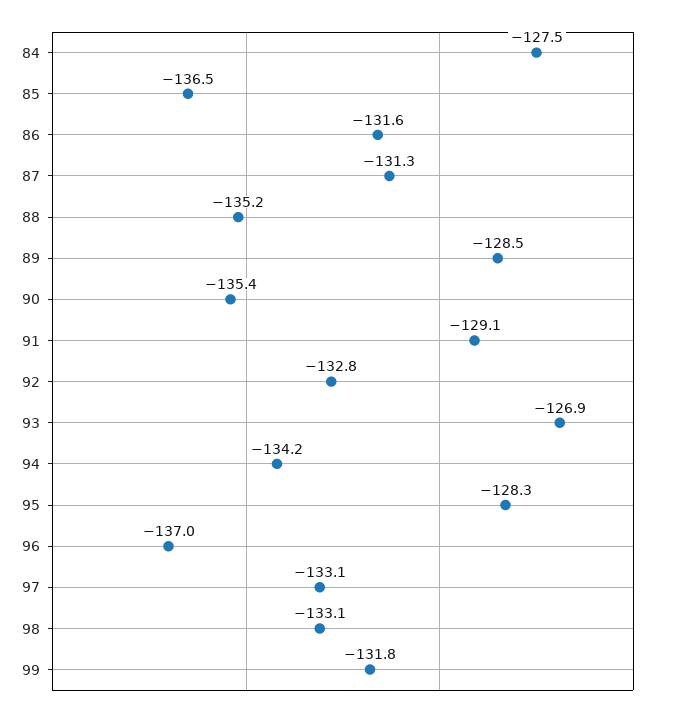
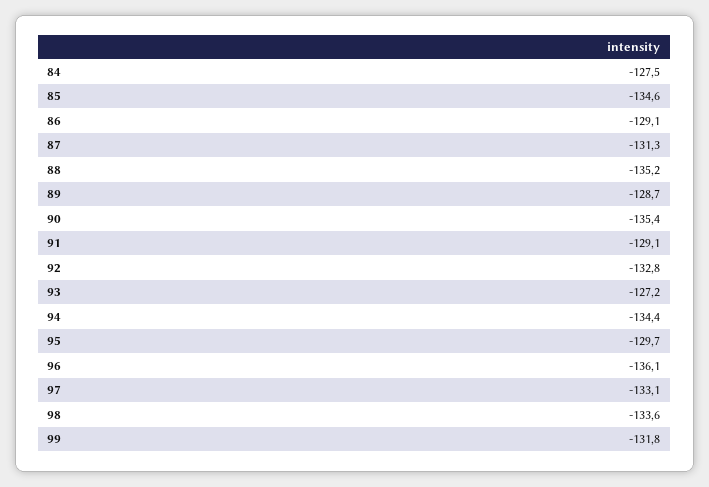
85: -136.5 -> -134.6
86: -131.6 -> -129.1
89: -128.5 -> -128.7
93: -126.9 -> -127.2
94: -134.2 -> -134.4
95: -128.3 -> -129.7
96: -137 -> -136.1
98: -133.1 -> -133.6

